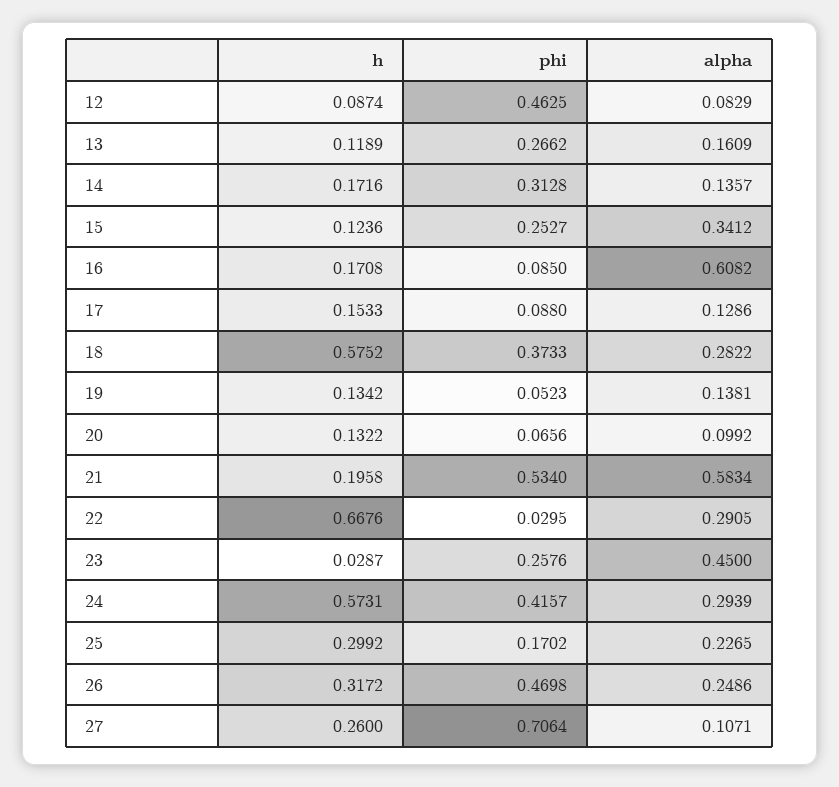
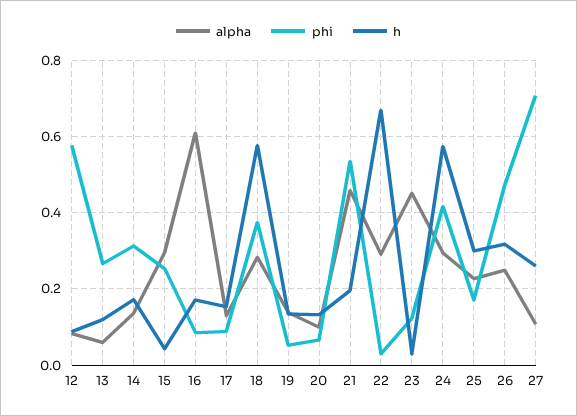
phi, 12: 0.4625 -> 0.58
alpha, 13: 0.1609 -> 0.06
h, 15: 0.1236 -> 0.04
alpha, 15: 0.3412 -> 0.3
alpha, 21: 0.5834 -> 0.46
phi, 23: 0.2576 -> 0.12

